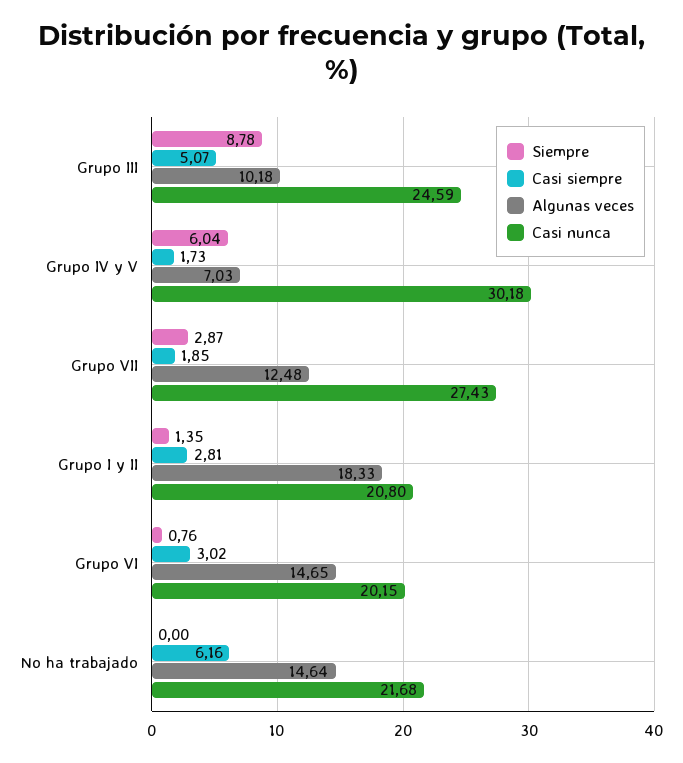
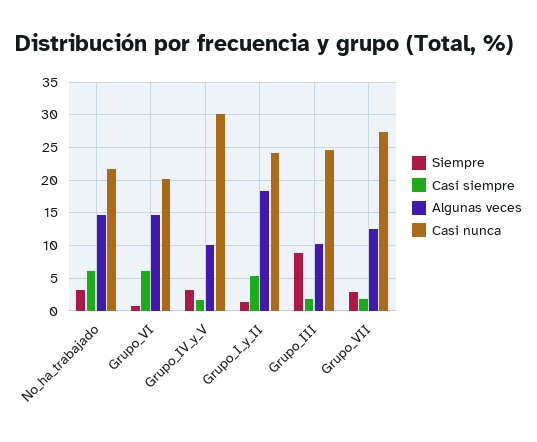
Casi siempre, Grupo III: 5.07 -> 2
Siempre, Grupo IV y V: 6.04 -> 3
Algunas veces, Grupo IV y V: 7.03 -> 10
Casi siempre, Grupo I y II: 2.81 -> 5
Casi nunca, Grupo I y II: 20.8 -> 24
Casi siempre, Grupo VI: 3.02 -> 6
Siempre, No ha trabajado: 0 -> 3

